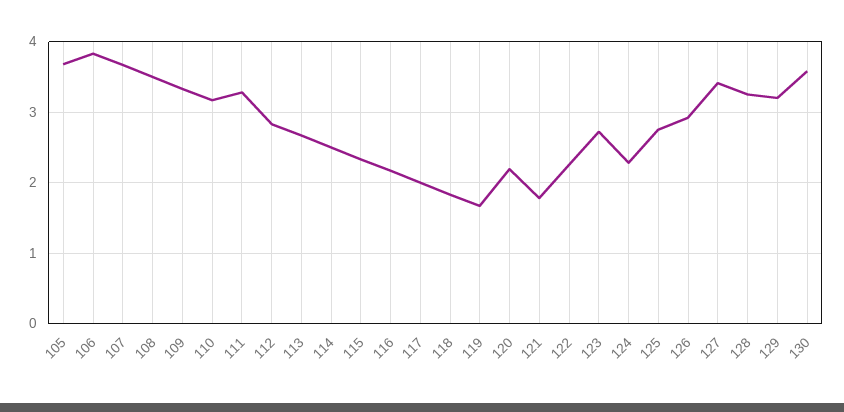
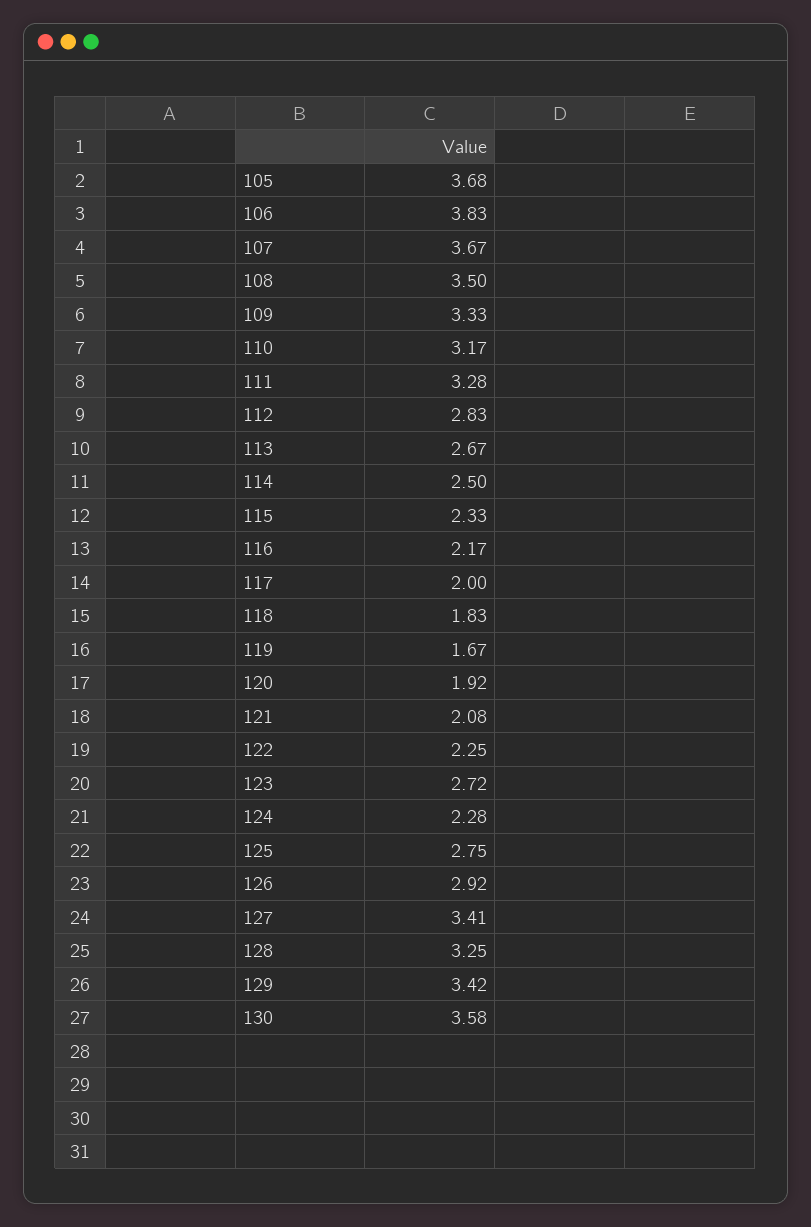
120: 2.2 -> 1.92
121: 1.8 -> 2.08
129: 3.2 -> 3.42

